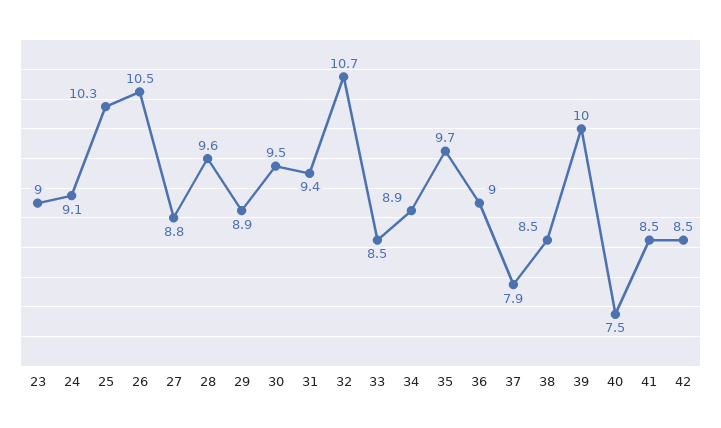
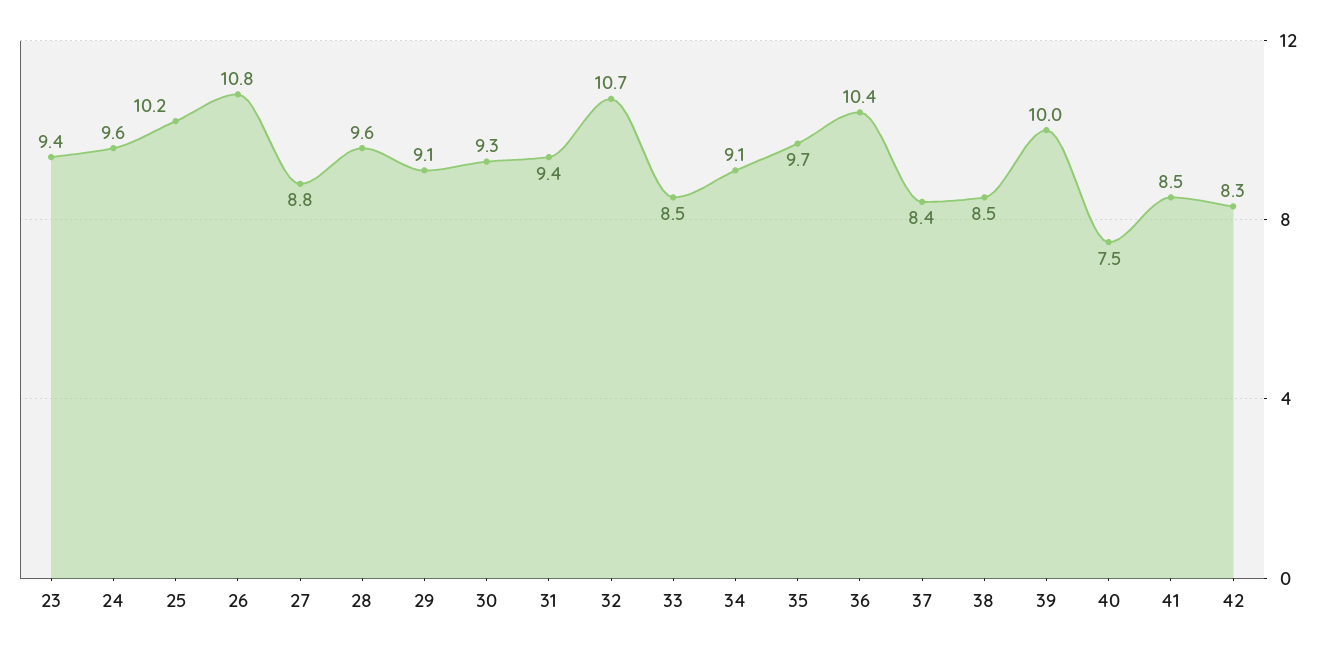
23: 9 -> 9.4
24: 9.1 -> 9.6
25: 10.3 -> 10.2
26: 10.5 -> 10.8
29: 8.9 -> 9.1
30: 9.5 -> 9.3
34: 8.9 -> 9.1
36: 9 -> 10.4
37: 7.9 -> 8.4
42: 8.5 -> 8.3

